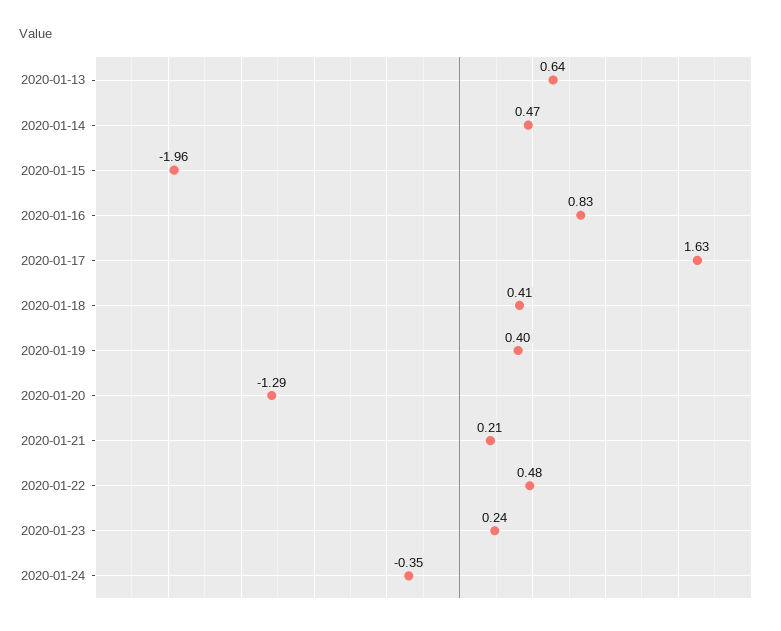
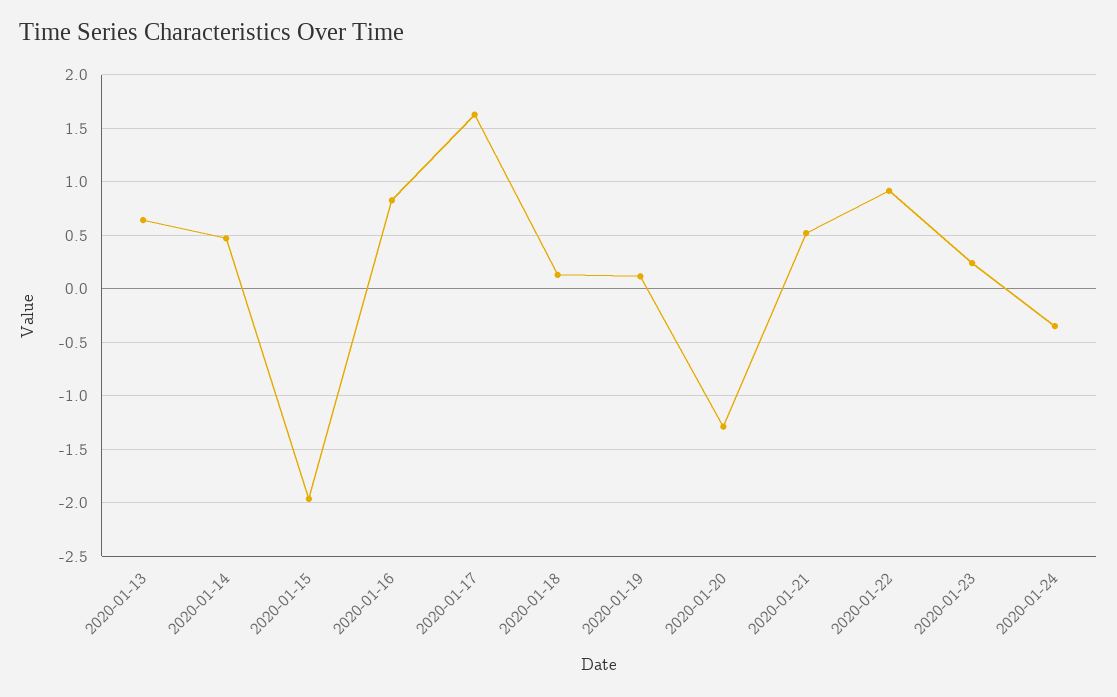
2020-01-18: 0.41 -> 0.1
2020-01-19: 0.4 -> 0.1
2020-01-21: 0.21 -> 0.5
2020-01-22: 0.48 -> 0.9

